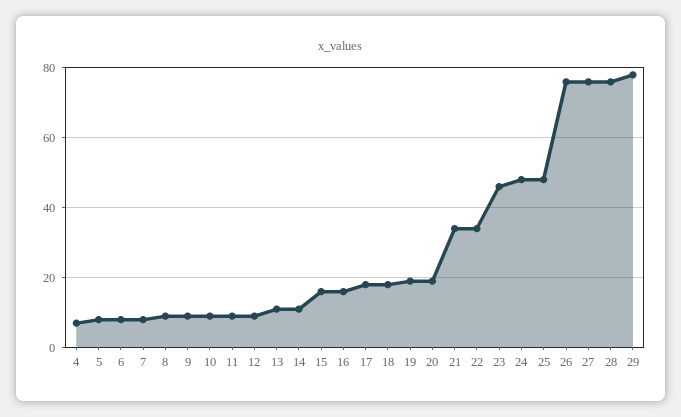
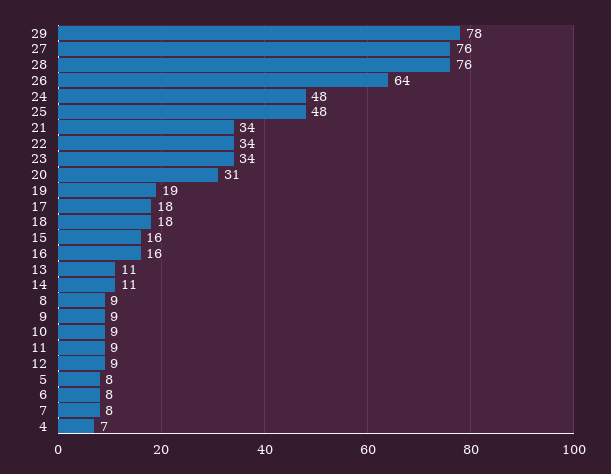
20: 20 -> 31
23: 45 -> 34
26: 75 -> 64

